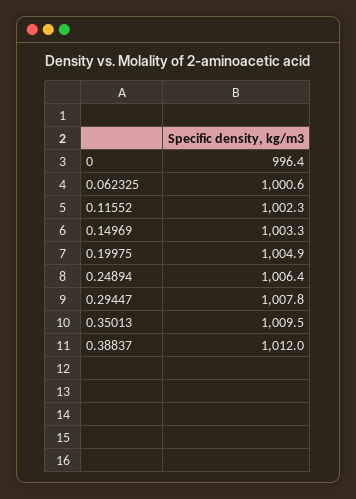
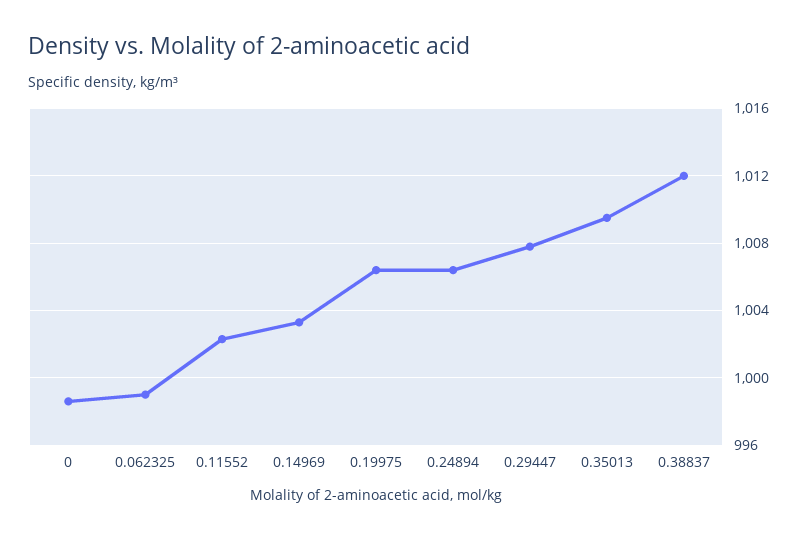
0: 996.4 -> 998.5
0.062325: 1000.6 -> 999
0.19975: 1004.9 -> 1006.5

